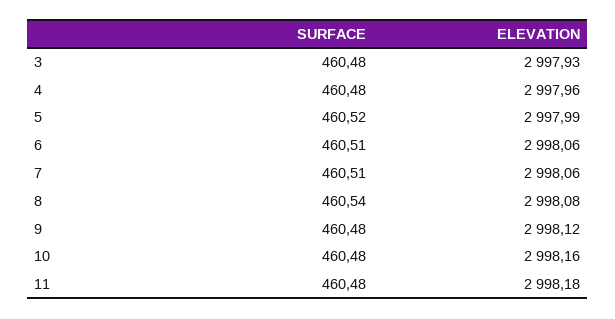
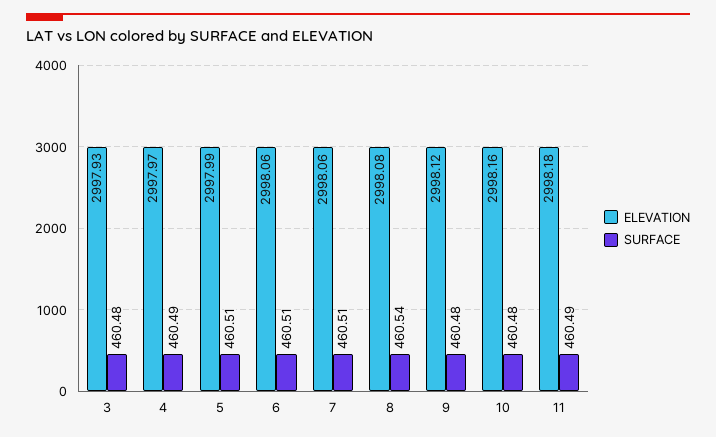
SURFACE, 4: 460.48 -> 460.49
ELEVATION, 4: 2997.96 -> 2997.97
SURFACE, 5: 460.52 -> 460.51
SURFACE, 11: 460.48 -> 460.49

